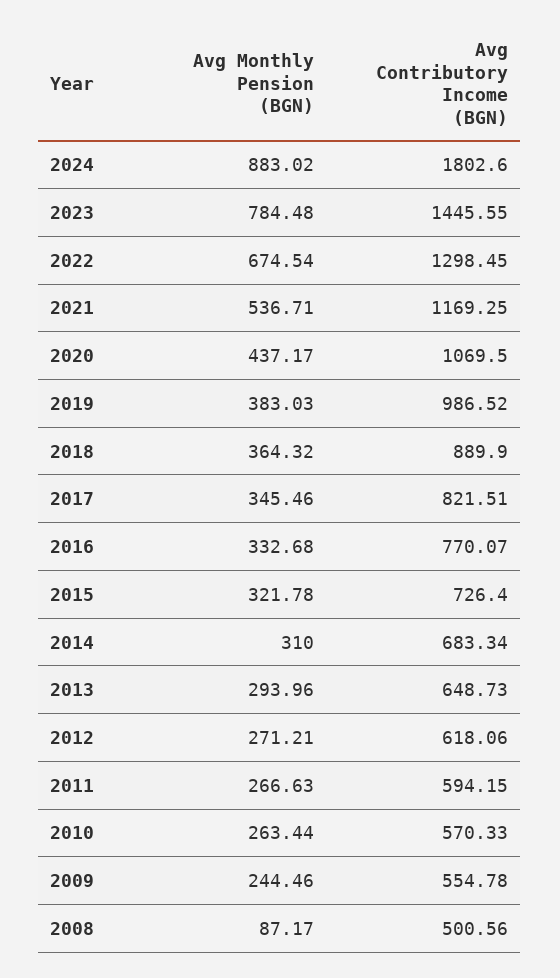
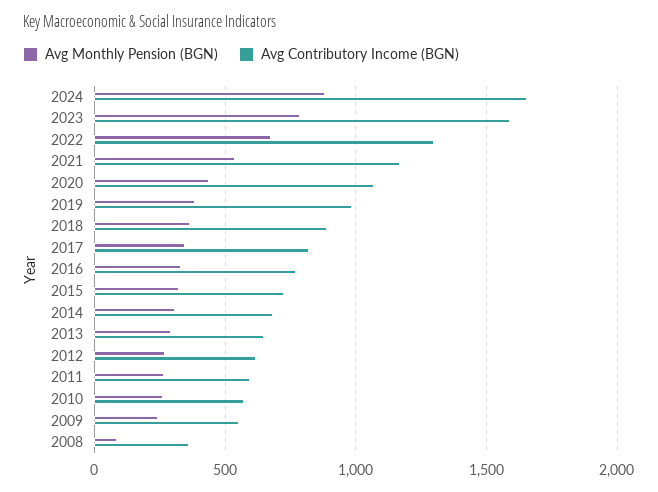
Avg Contributory Income (BGN), 2024: 1802.6 -> 1650
Avg Contributory Income (BGN), 2023: 1445.55 -> 1600
Avg Contributory Income (BGN), 2008: 500.56 -> 350

